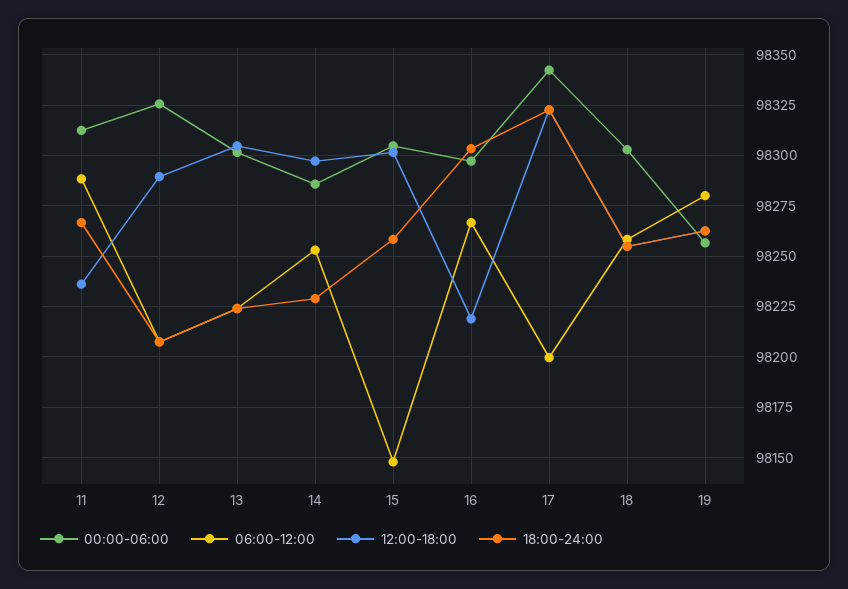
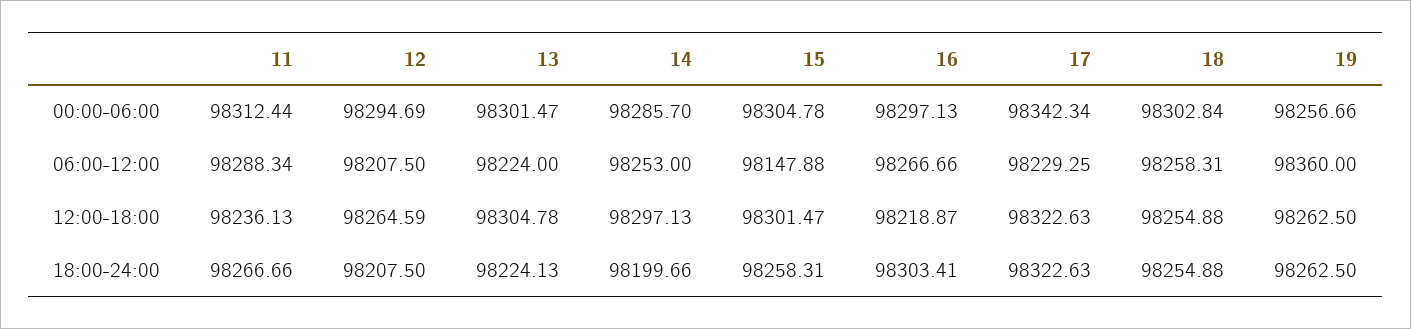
00:00-06:00, 12: 98325 -> 98294.69
12:00-18:00, 12: 98290 -> 98264.59
18:00-24:00, 14: 98230 -> 98199.66
06:00-12:00, 17: 98200 -> 98229.25
06:00-12:00, 19: 98280 -> 98360

